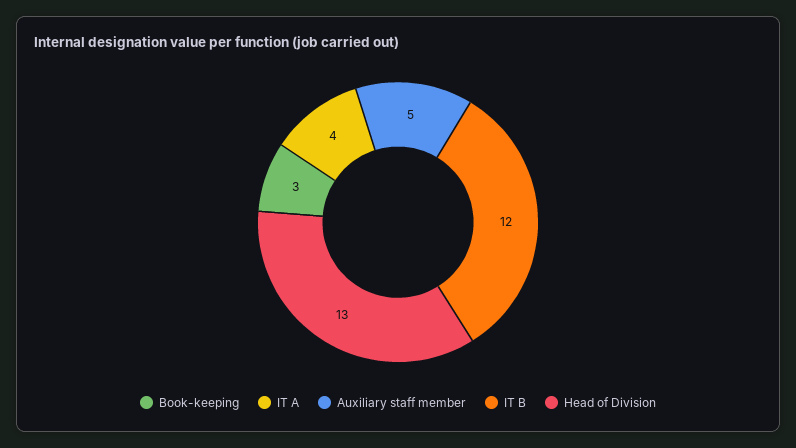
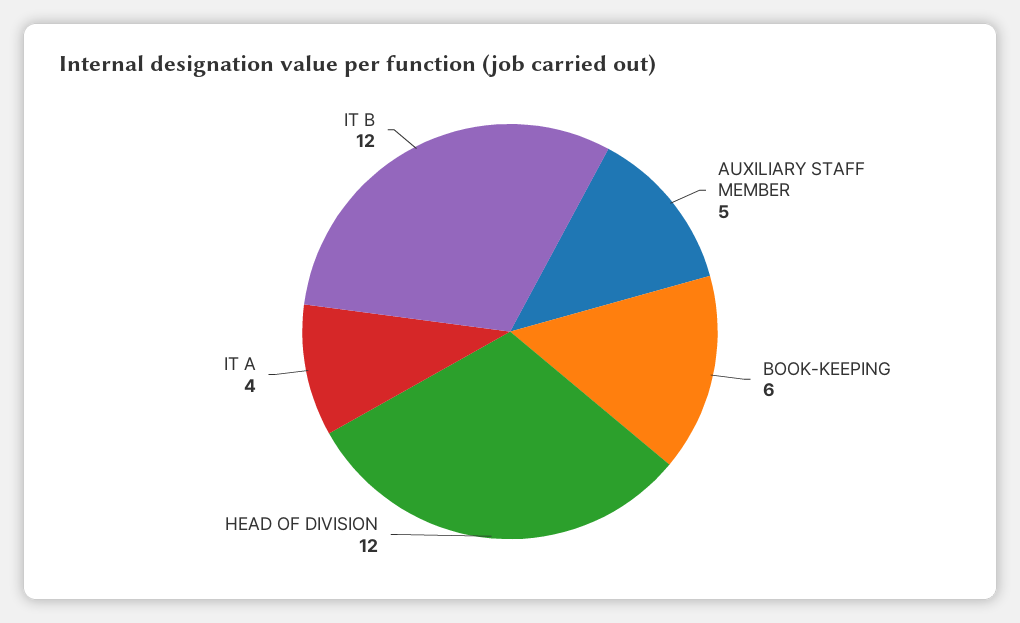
Book-keeping: 3 -> 6
Head of Division: 13 -> 12

